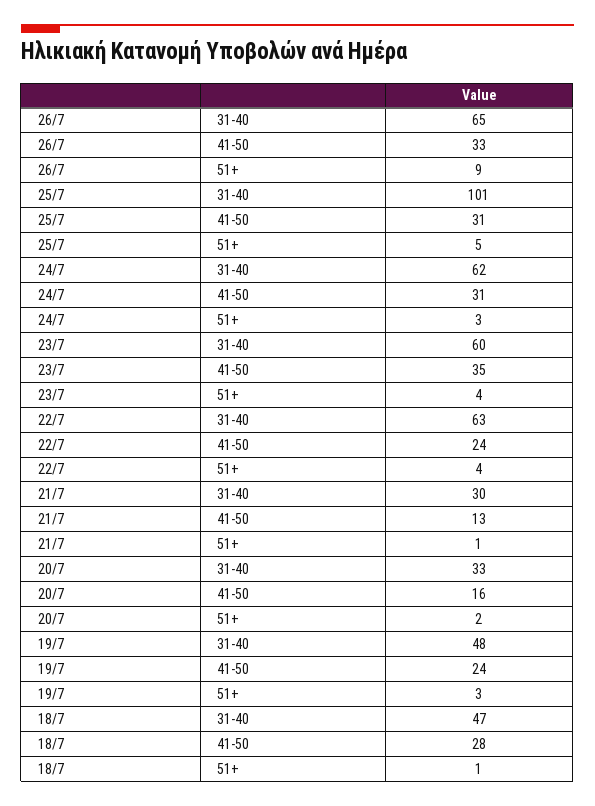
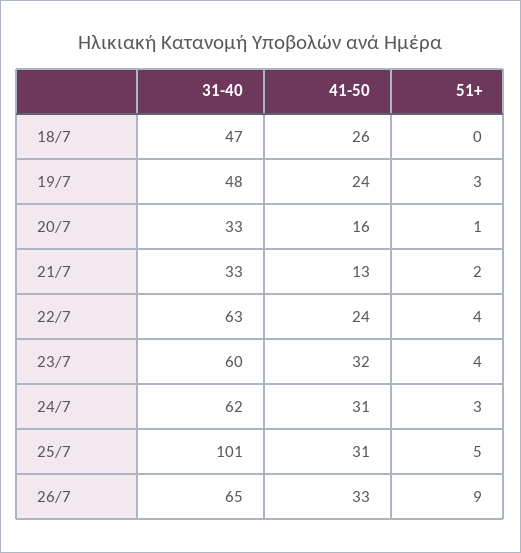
23/7, 41-50: 35 -> 32
21/7, 31-40: 30 -> 33
21/7, 51+: 1 -> 2
20/7, 51+: 2 -> 1
18/7, 41-50: 28 -> 26
18/7, 51+: 1 -> 0

